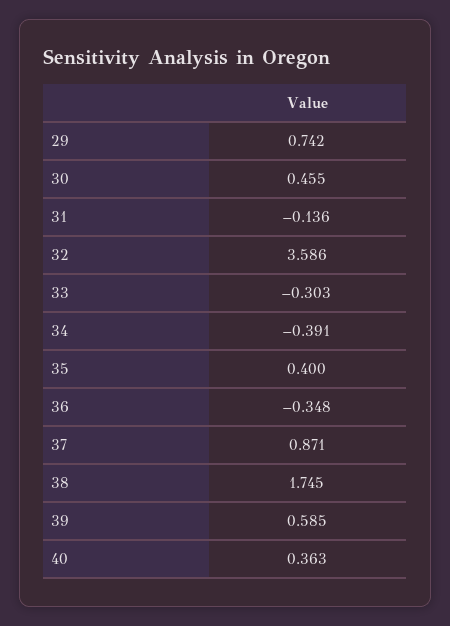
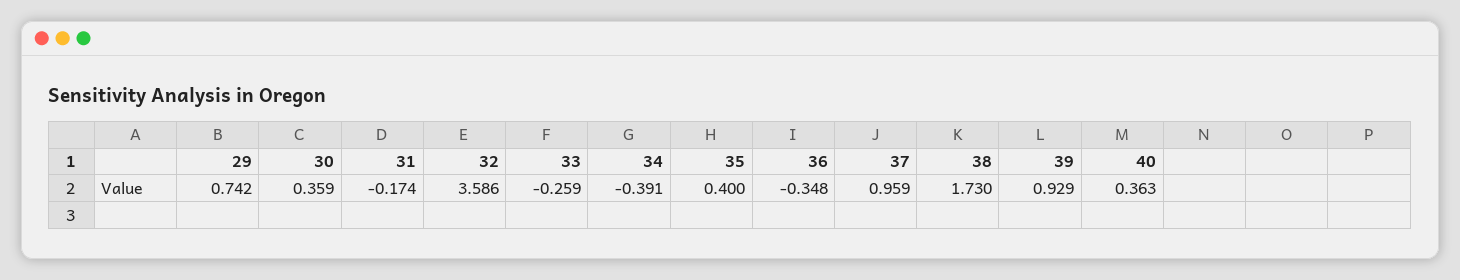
30: 0.455 -> 0.359
31: -0.136 -> -0.174
33: -0.303 -> -0.259
37: 0.871 -> 0.959
38: 1.745 -> 1.73
39: 0.585 -> 0.929

